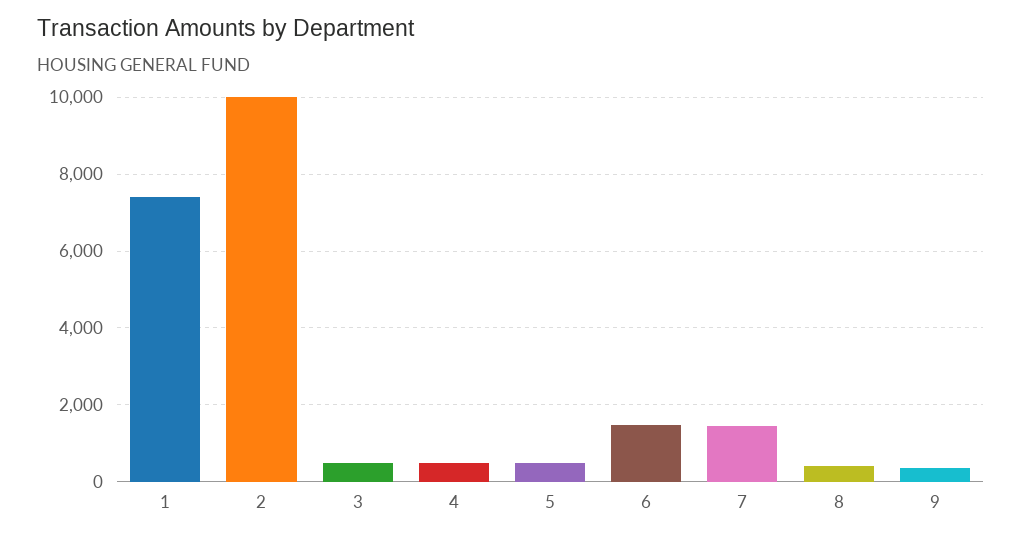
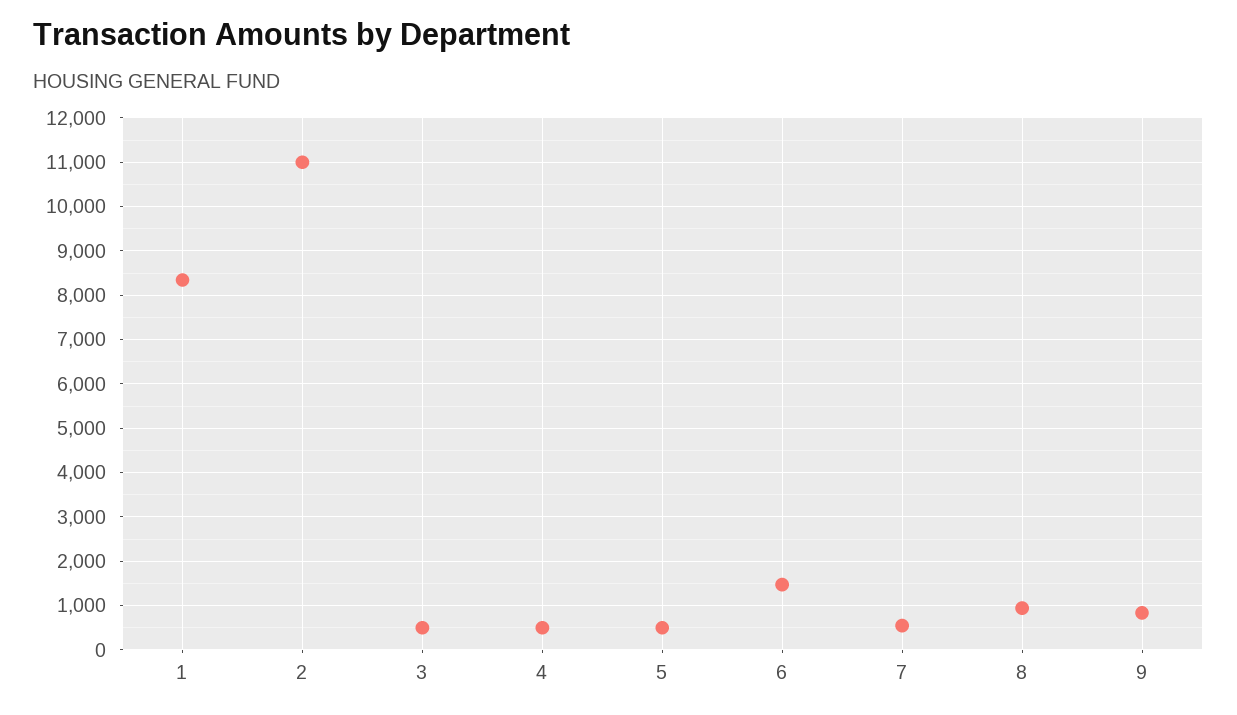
1: 7400 -> 8400
2: 10000 -> 11000
7: 1400 -> 600
8: 400 -> 1000
9: 400 -> 800

